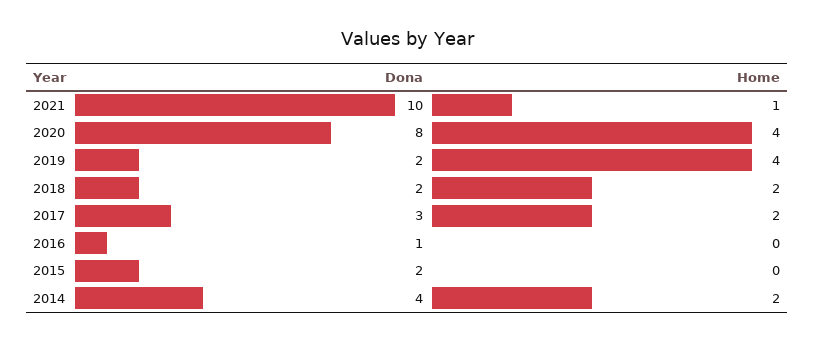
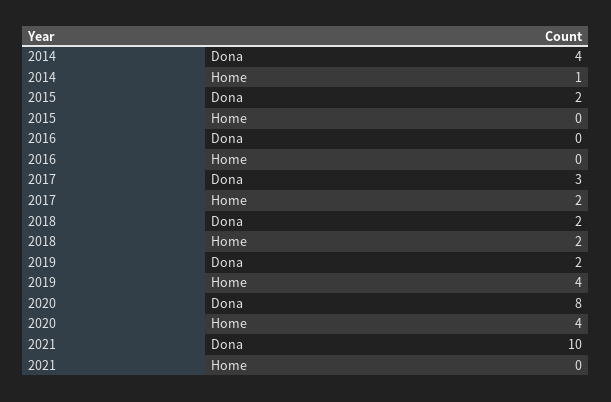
Home, 2021: 1 -> 0
Dona, 2016: 1 -> 0
Home, 2014: 2 -> 1

